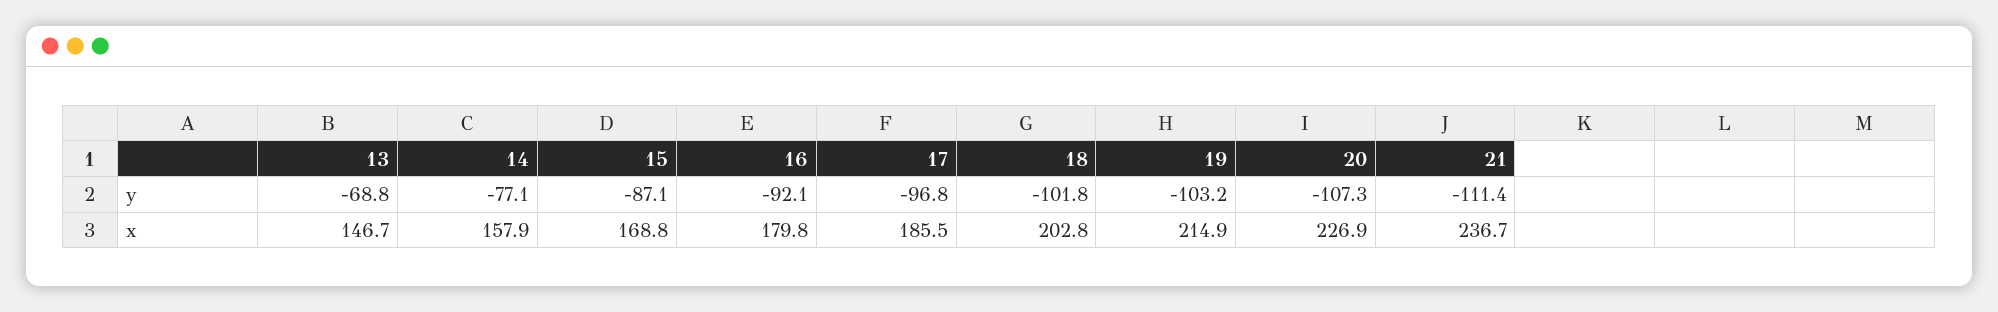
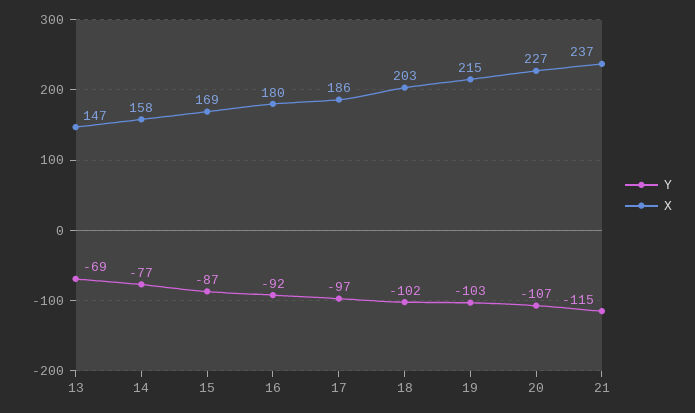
y, 21: -111.4 -> -115

